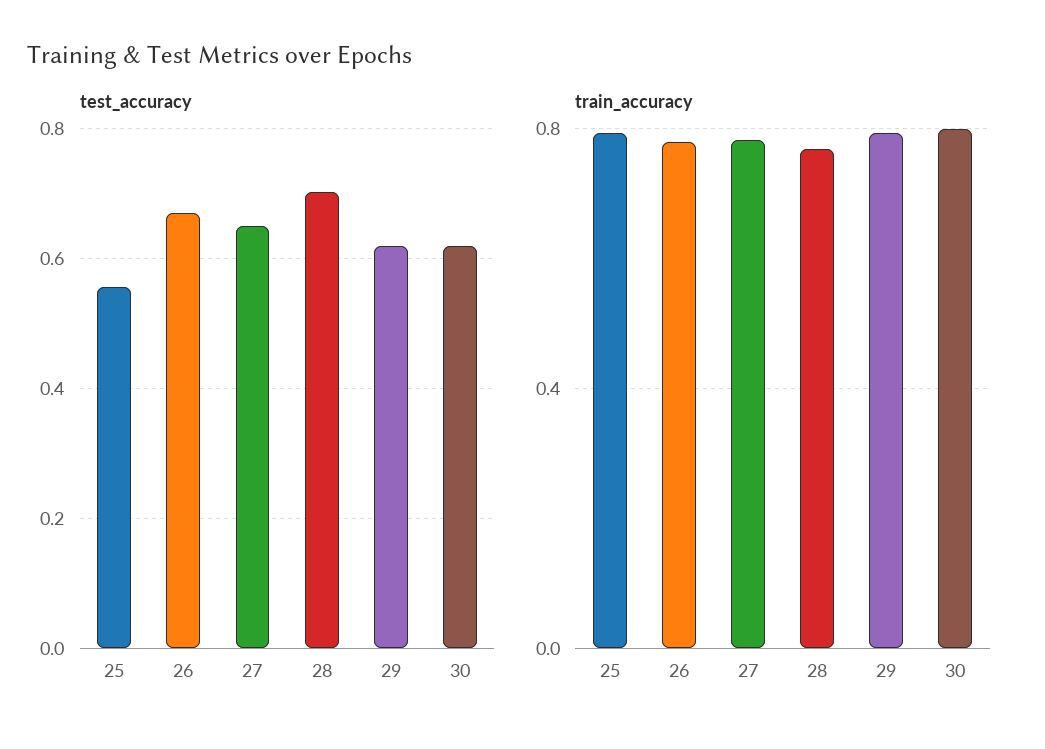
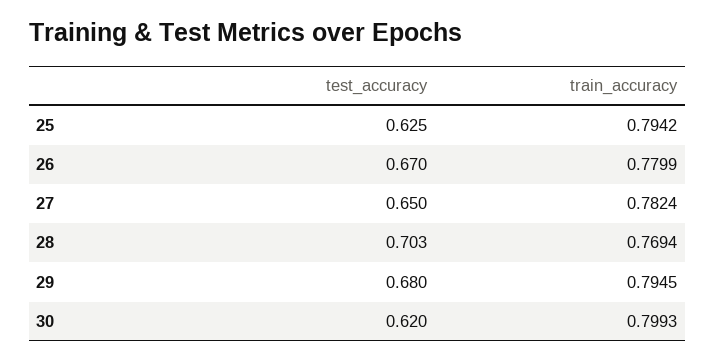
test_accuracy, 25: 0.56 -> 0.625
test_accuracy, 29: 0.62 -> 0.68

